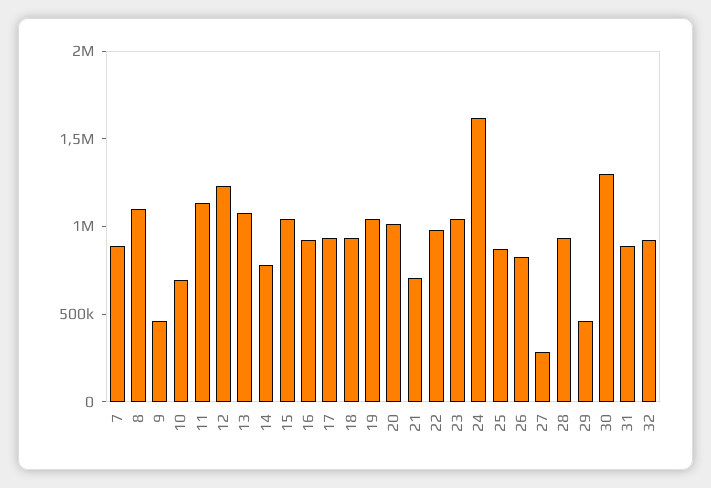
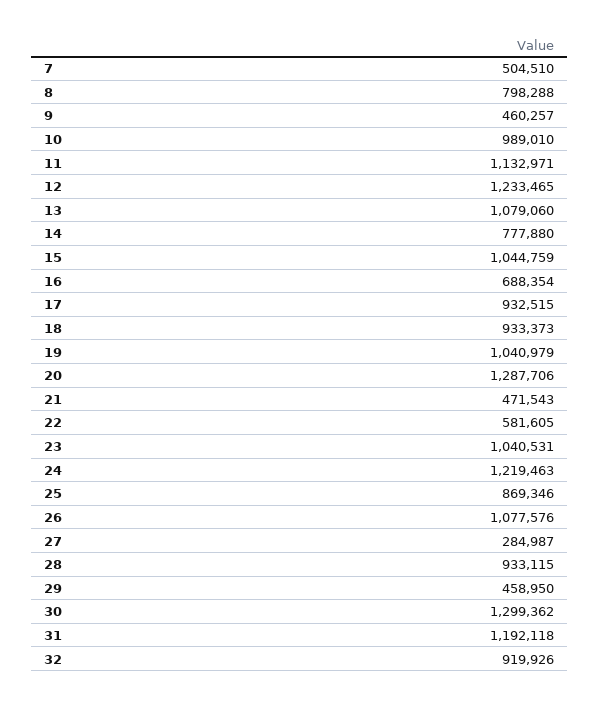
7: 900000 -> 504510
8: 1100000 -> 798288
10: 700000 -> 989010
16: 900000 -> 688354
20: 1000000 -> 1287706
21: 700000 -> 471543
22: 1000000 -> 581605
24: 1600000 -> 1219463
26: 800000 -> 1077576
31: 900000 -> 1192118

